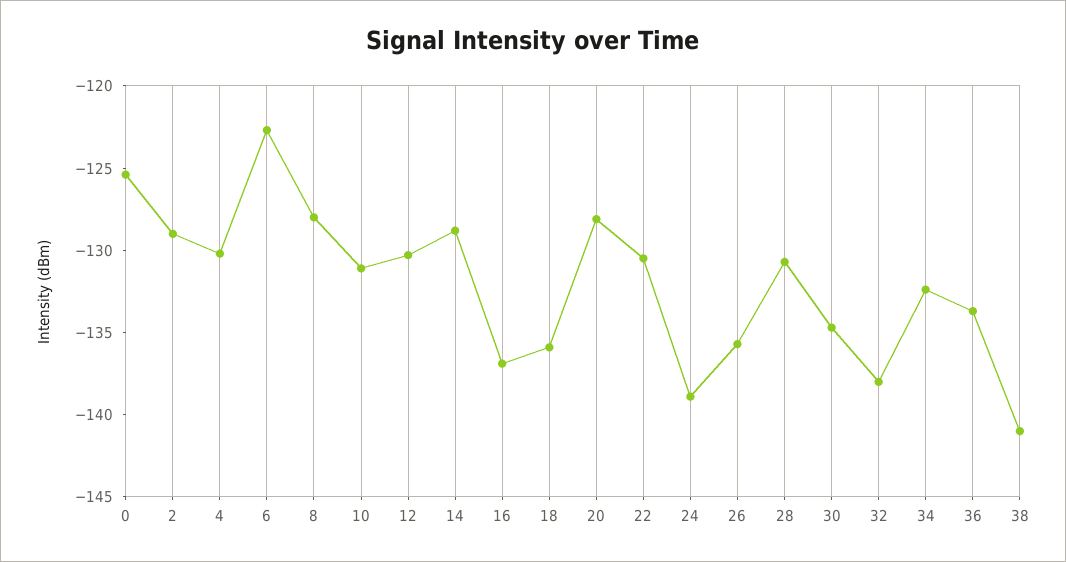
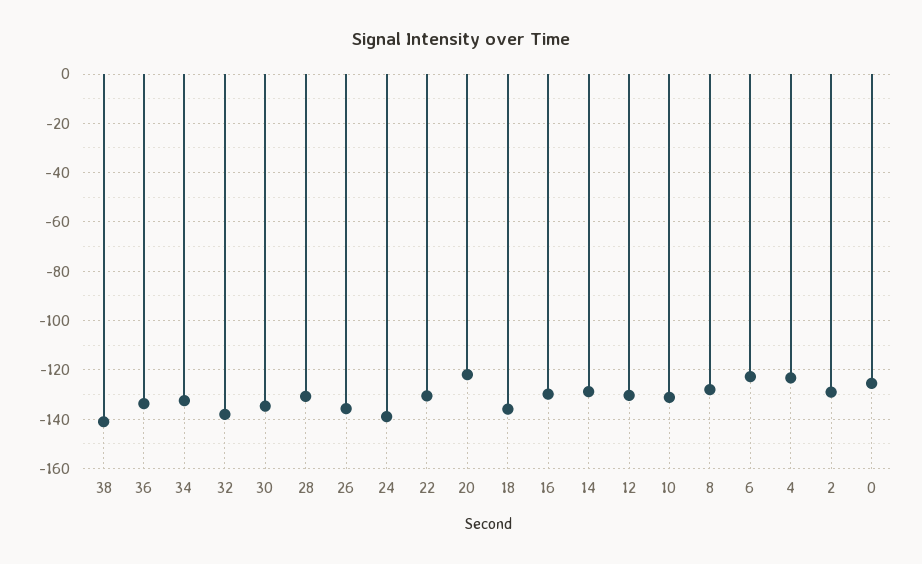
4: -130 -> -122.5
16: -137 -> -130
20: -128 -> -122.5

